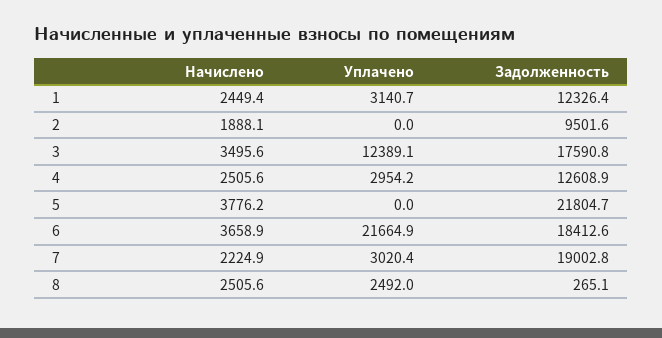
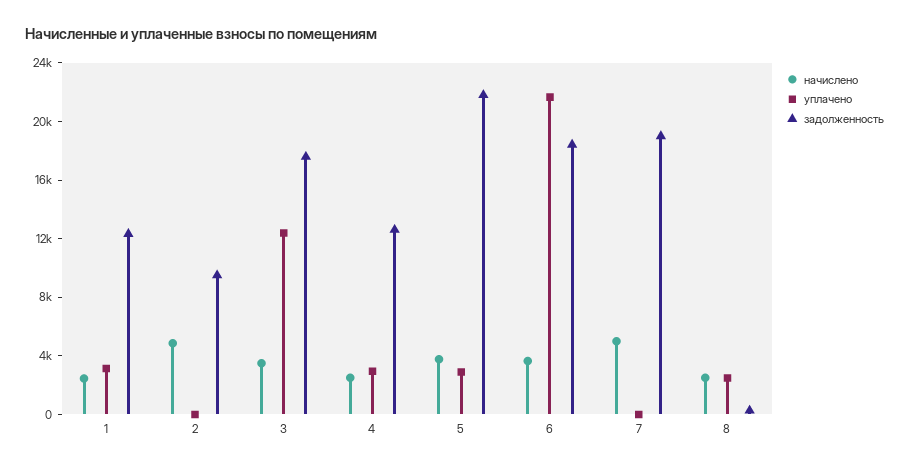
Начислено, 2: 1888.1 -> 5000
Уплачено, 5: 0 -> 3000
Начислено, 7: 2224.9 -> 5000
Уплачено, 7: 3020.4 -> 0

